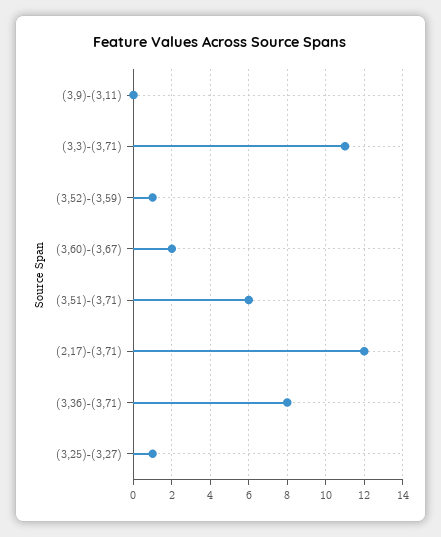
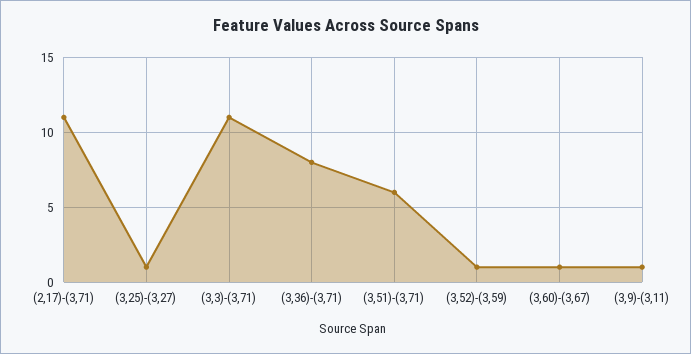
(3,9)-(3,11): 0 -> 1
(3,60)-(3,67): 2 -> 1
(2,17)-(3,71): 12 -> 11

